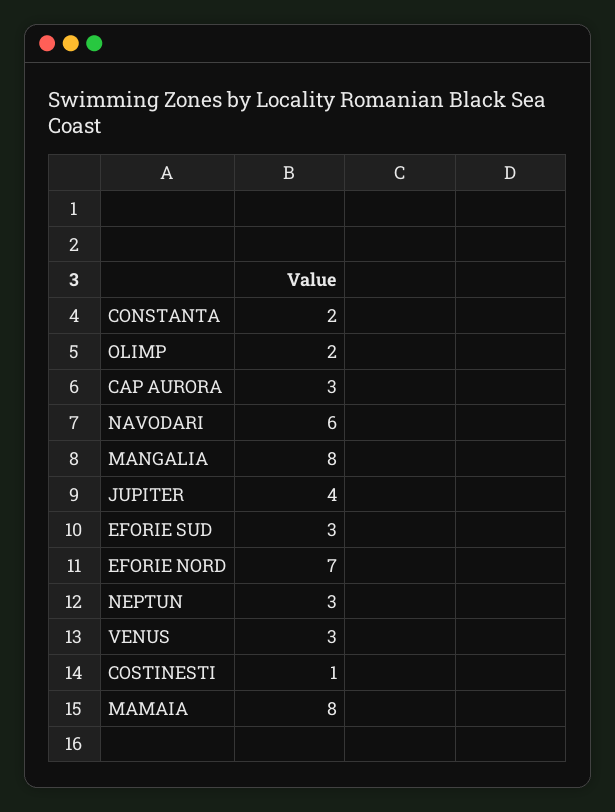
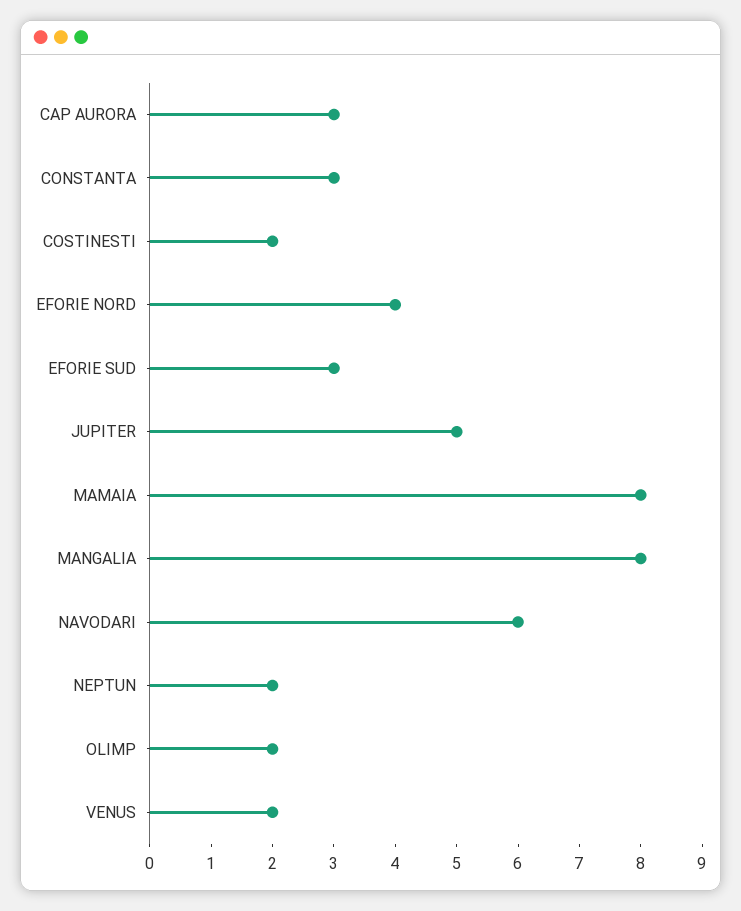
CONSTANTA: 2 -> 3
JUPITER: 4 -> 5
EFORIE NORD: 7 -> 4
NEPTUN: 3 -> 2
VENUS: 3 -> 2
COSTINESTI: 1 -> 2

